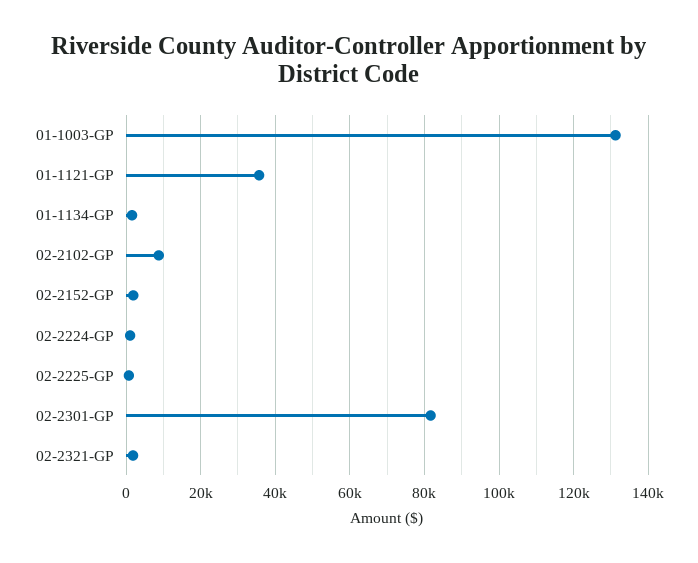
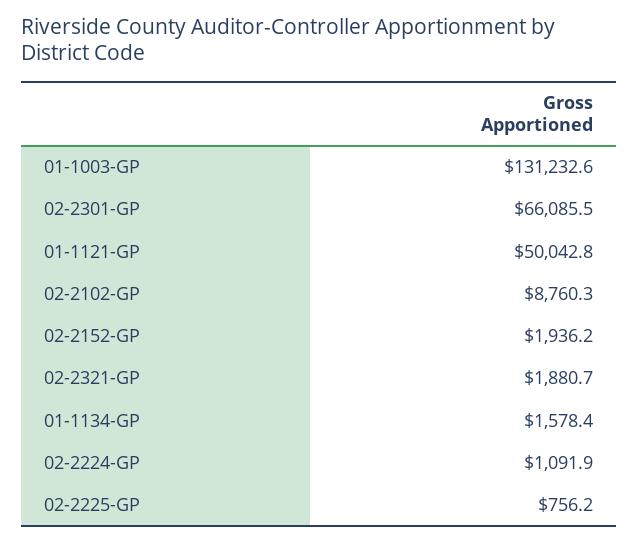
01-1121-GP: 36000 -> 50042.8
02-2301-GP: 82000 -> 66085.5

